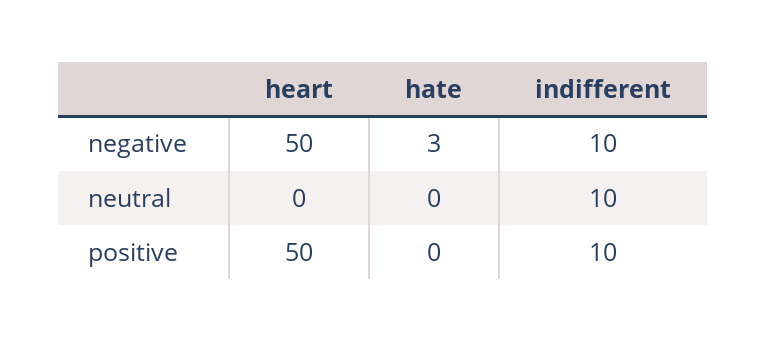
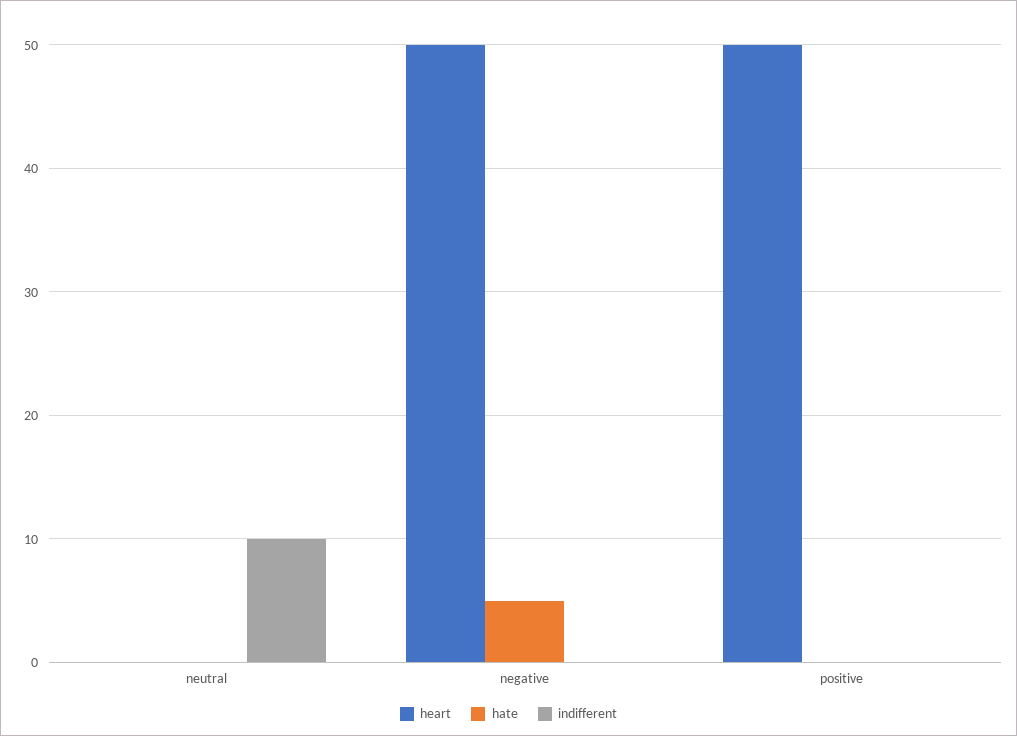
hate, negative: 3 -> 5
indifferent, negative: 10 -> 0
indifferent, positive: 10 -> 0

